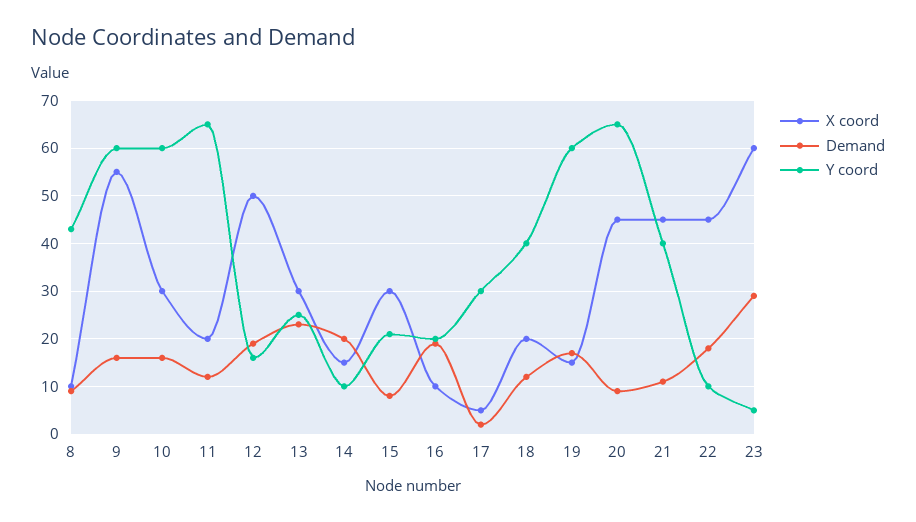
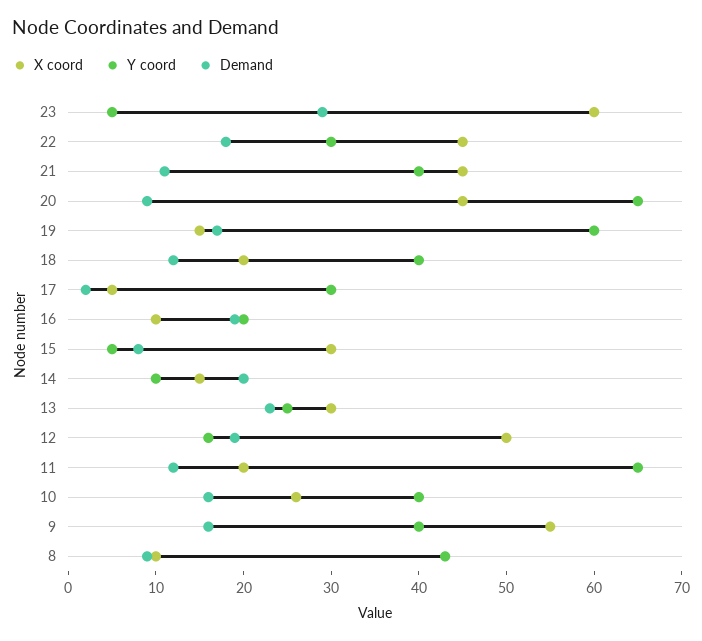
Y coord, 9: 60 -> 40
X coord, 10: 30 -> 26
Y coord, 10: 60 -> 40
Y coord, 15: 20 -> 5
Y coord, 22: 10 -> 30

